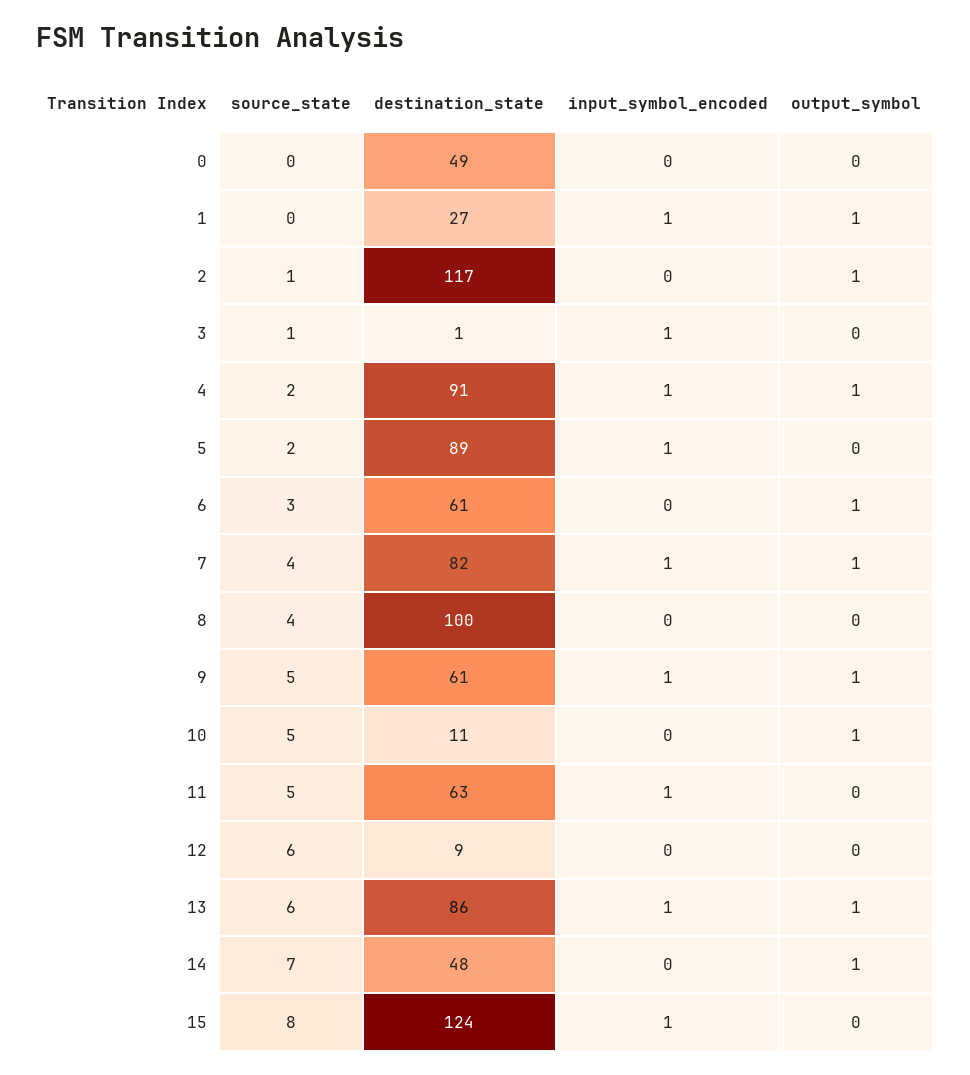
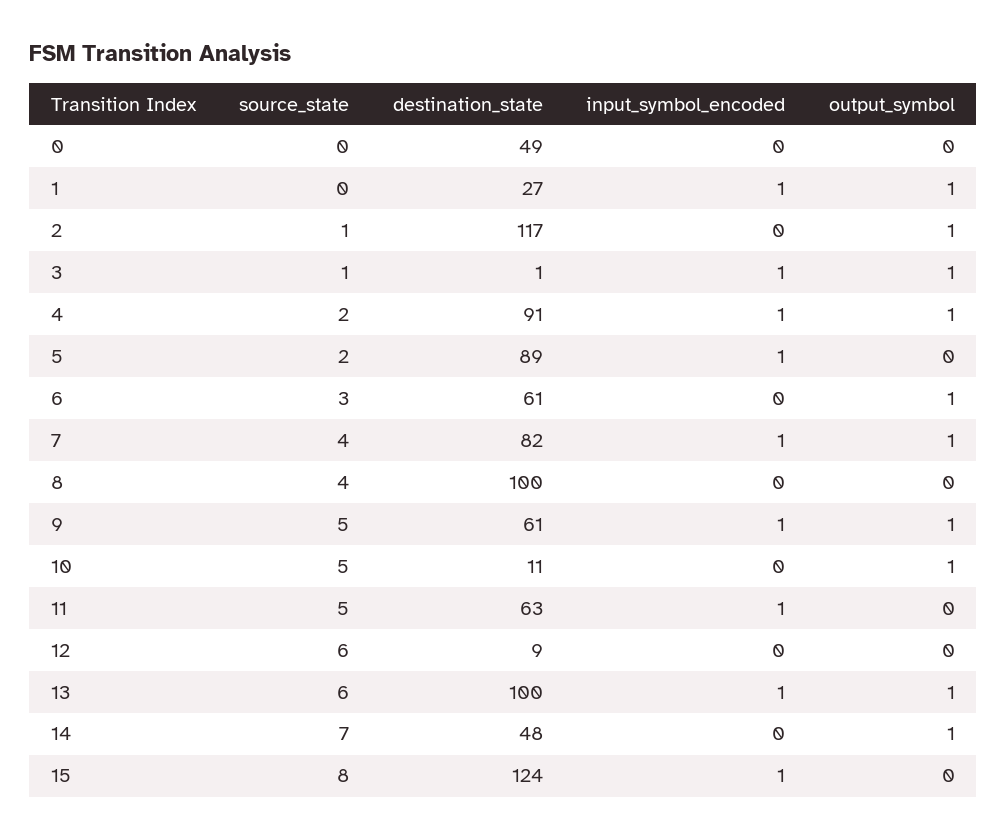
output_symbol, 3: 0 -> 1
destination_state, 13: 86 -> 100

